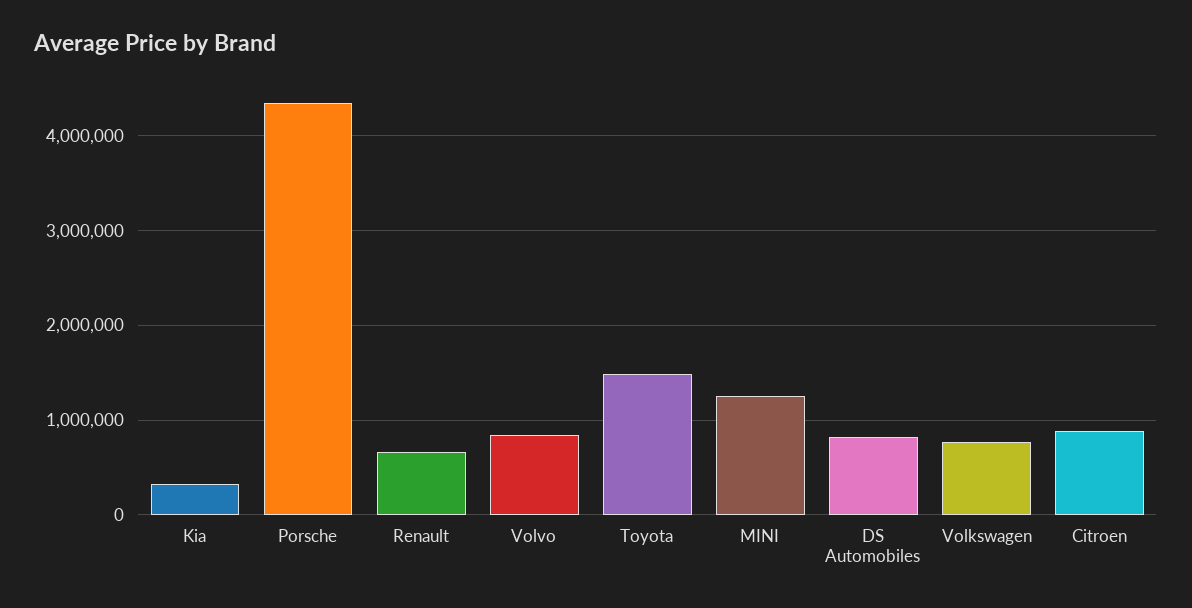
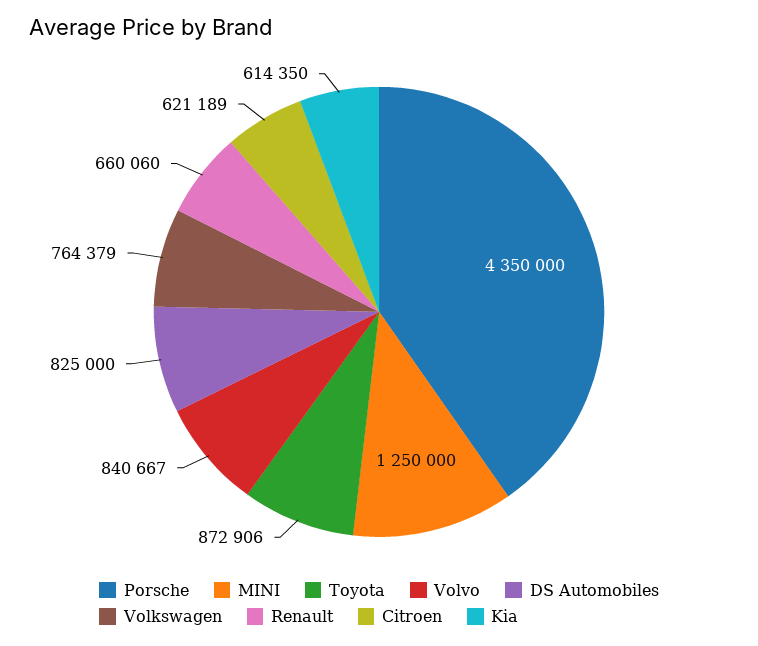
Kia: 300000 -> 614350
Toyota: 1500000 -> 872906
Citroen: 900000 -> 621189

